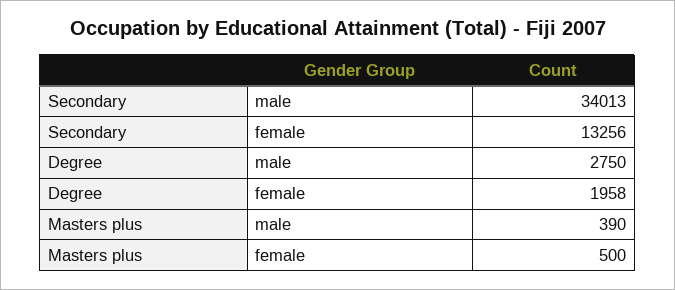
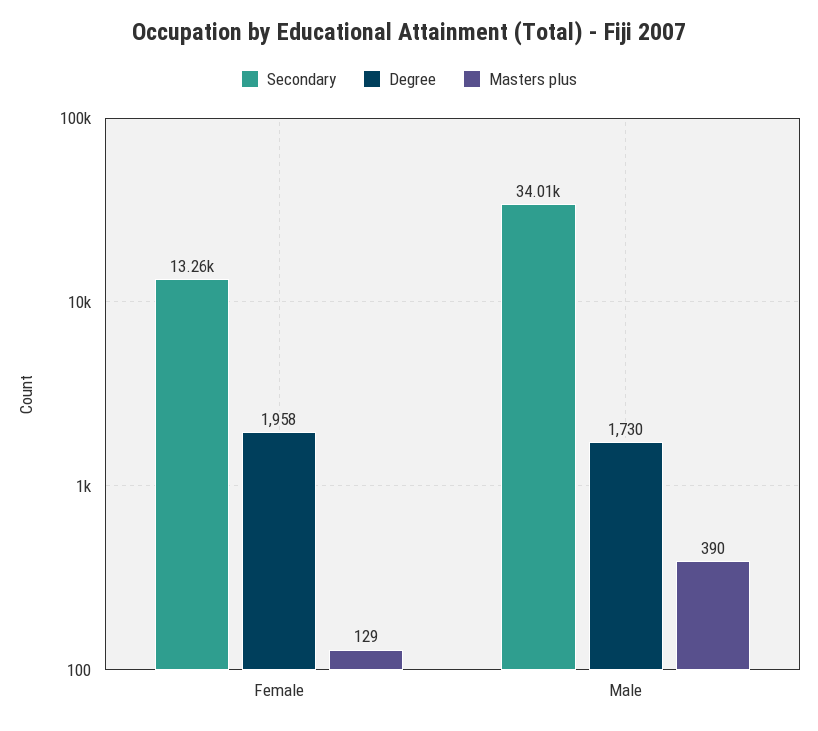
Degree, male: 2750 -> 1730
Masters plus, female: 500 -> 129

